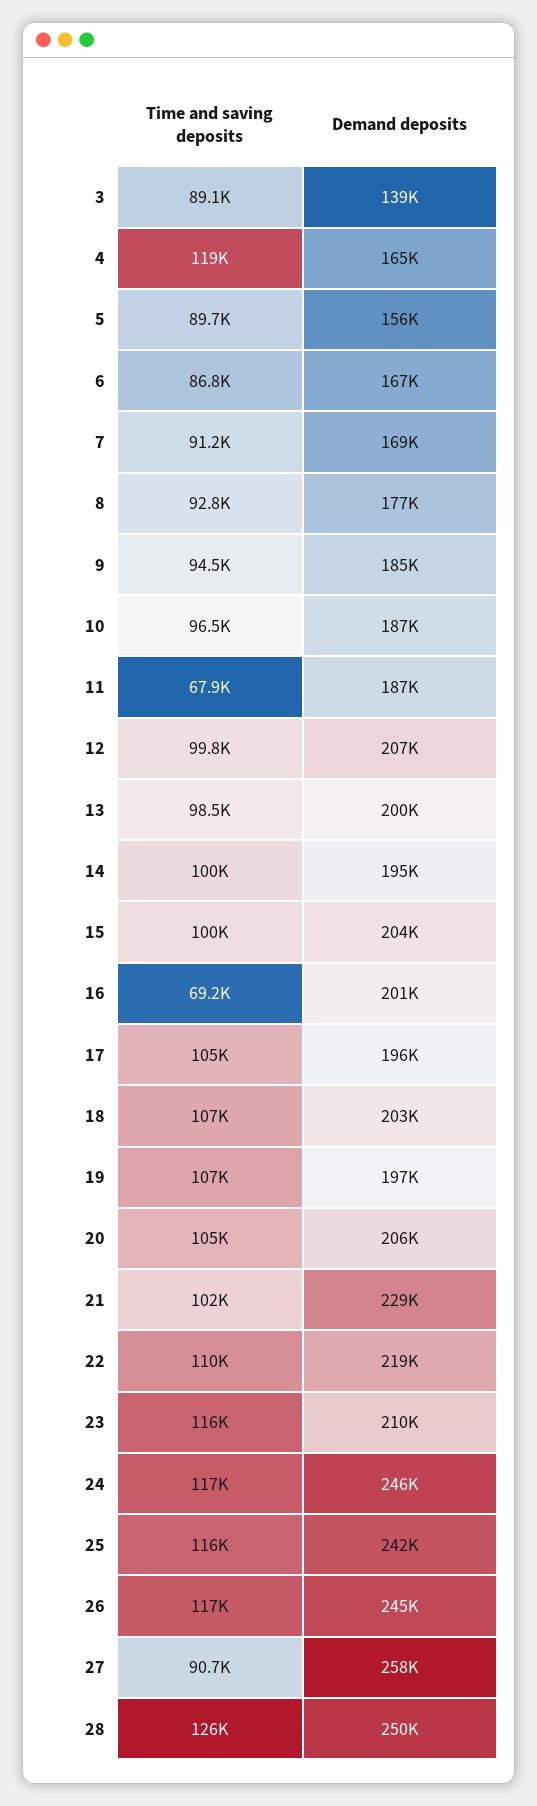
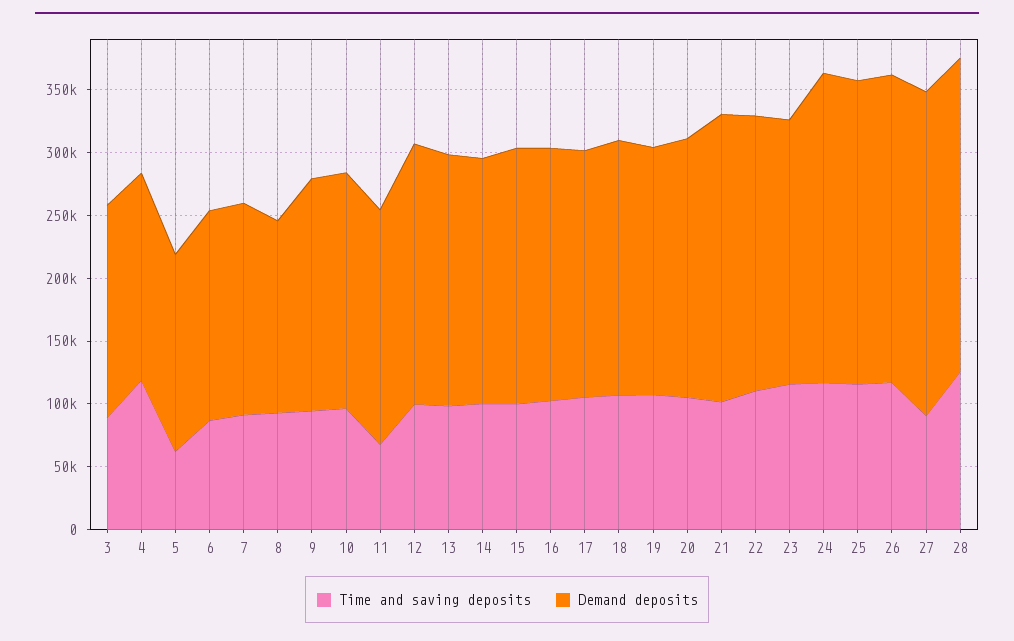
Demand deposits, 3: 139000 -> 170000
Time and saving deposits, 5: 89700 -> 60000
Demand deposits, 8: 177000 -> 150000
Time and saving deposits, 16: 69200 -> 100000

